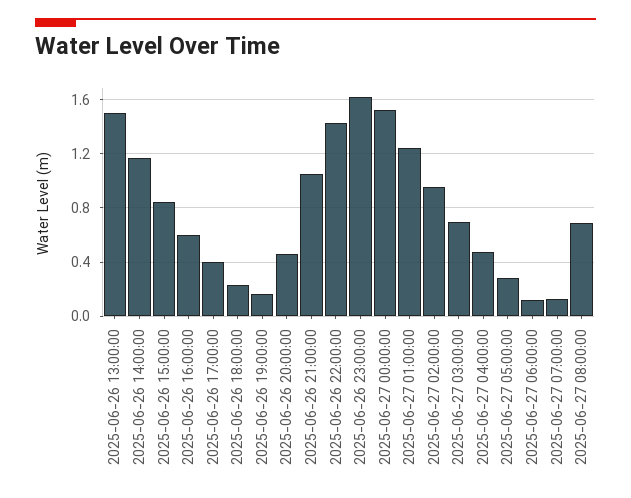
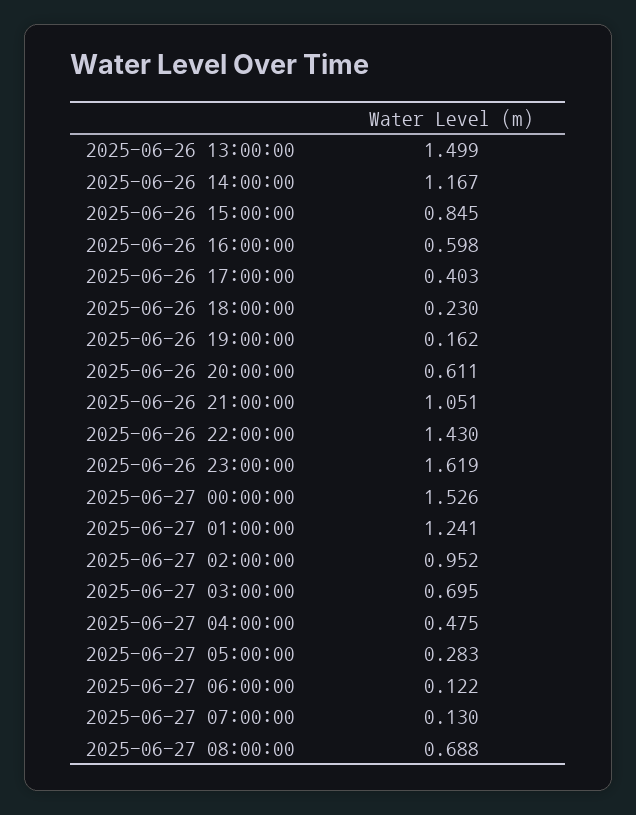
2025-06-26 20:00:00: 0.45 -> 0.611

